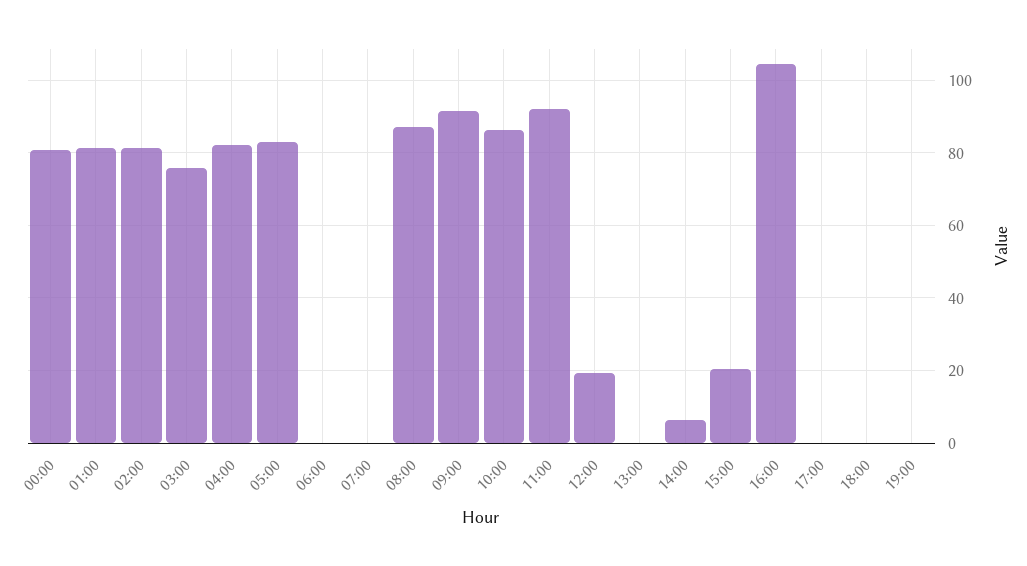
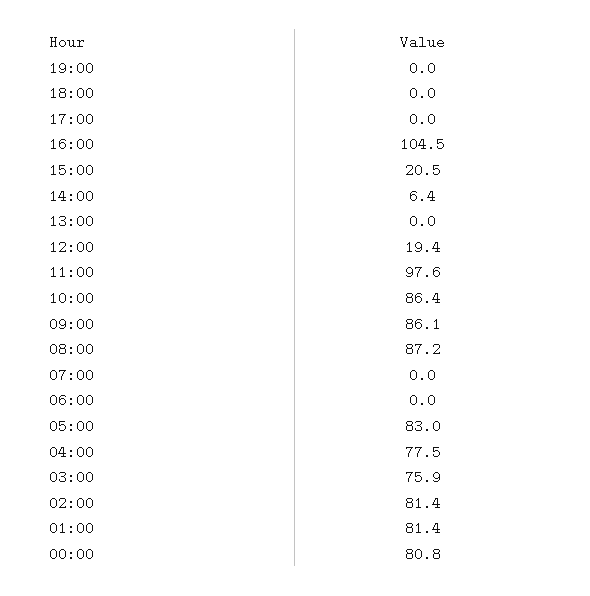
04:00: 82 -> 77.5
09:00: 92 -> 86.1
11:00: 92 -> 97.6

